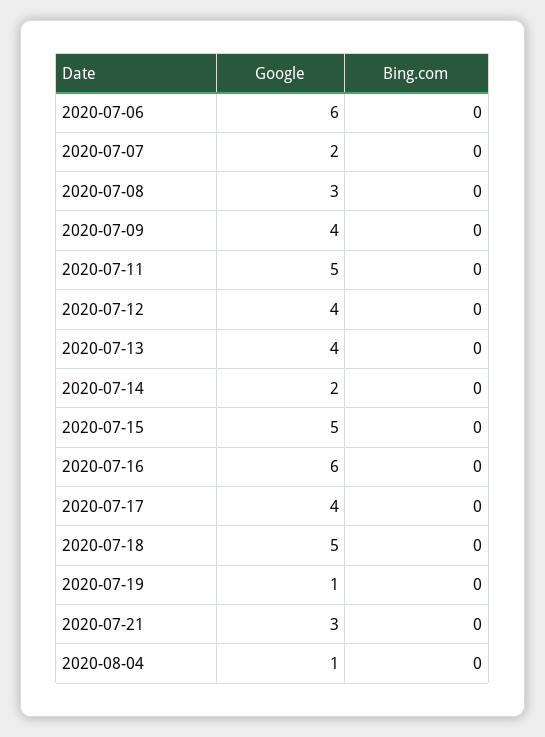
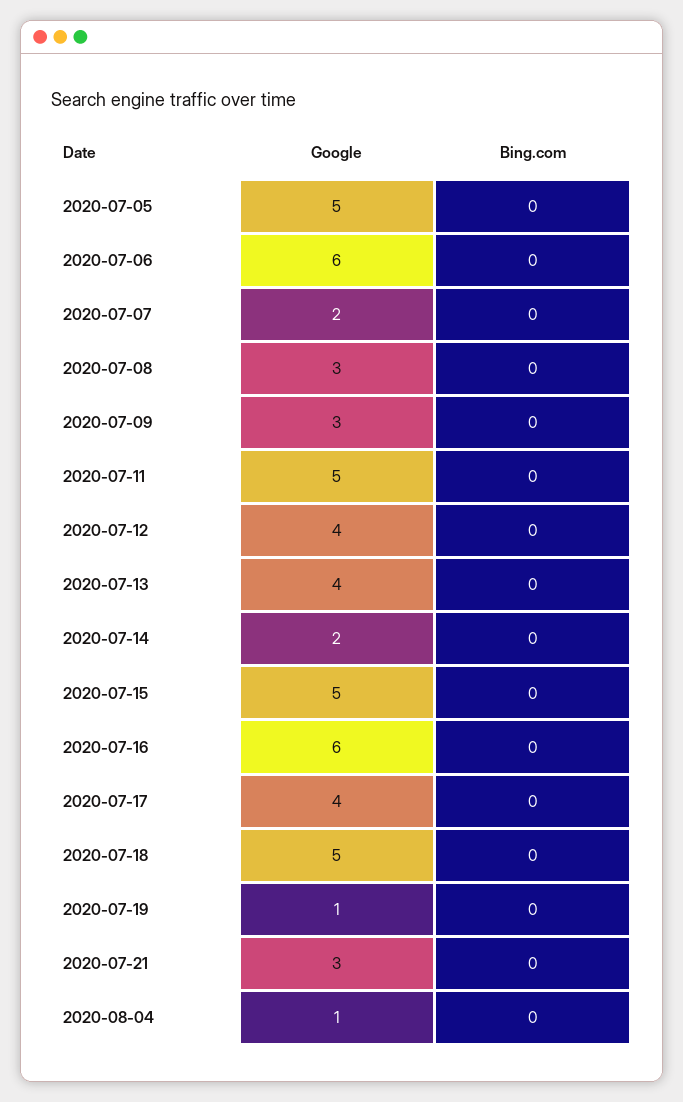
Google, 2020-07-09: 4 -> 3
Google, 2020-07-05: none -> 5
Bing.com, 2020-07-05: none -> 0

